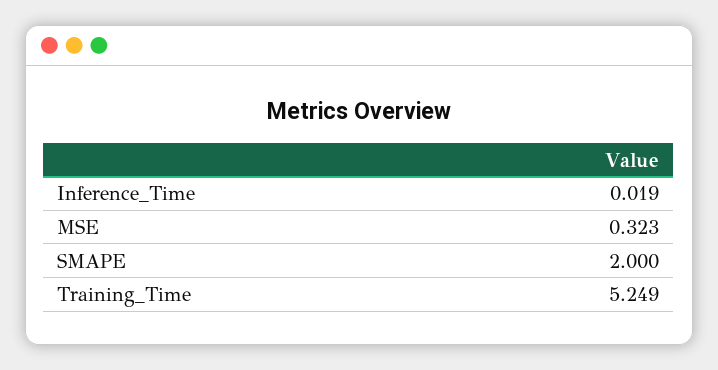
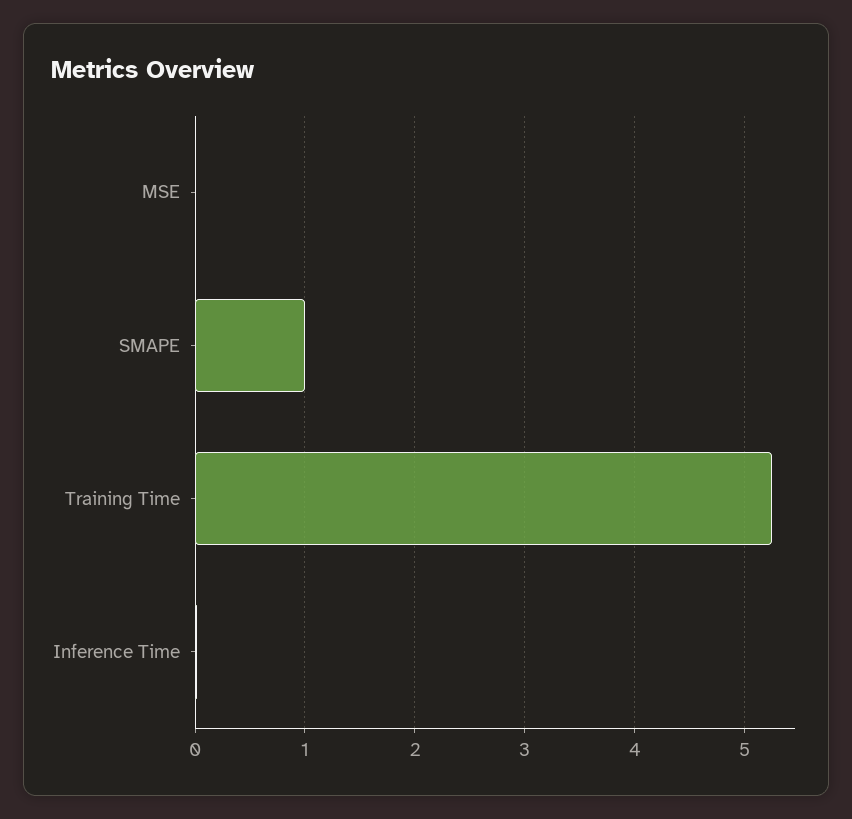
MSE: 0.323 -> 0
SMAPE: 2 -> 1

